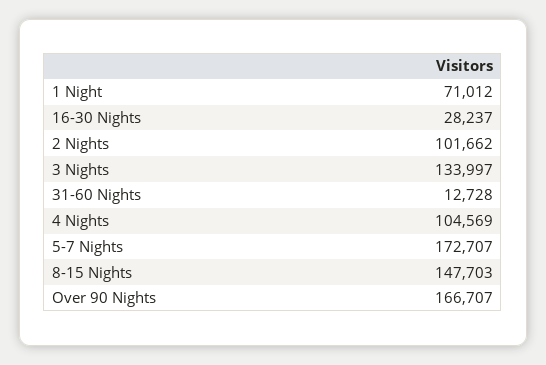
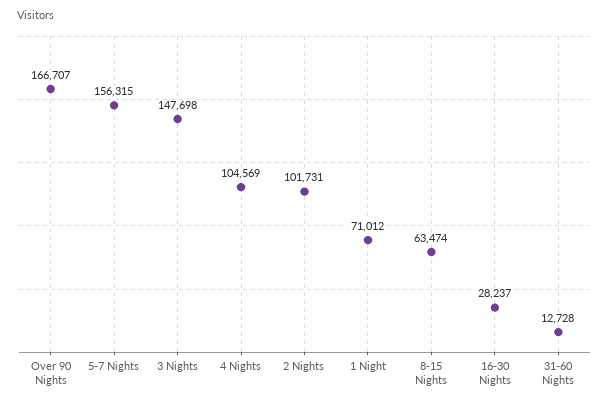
2 Nights: 101662 -> 101731
3 Nights: 133997 -> 147698
5-7 Nights: 172707 -> 156315
8-15 Nights: 147703 -> 63474

